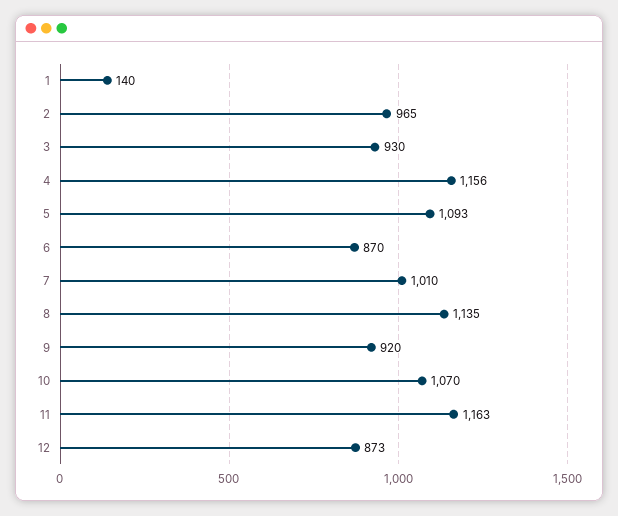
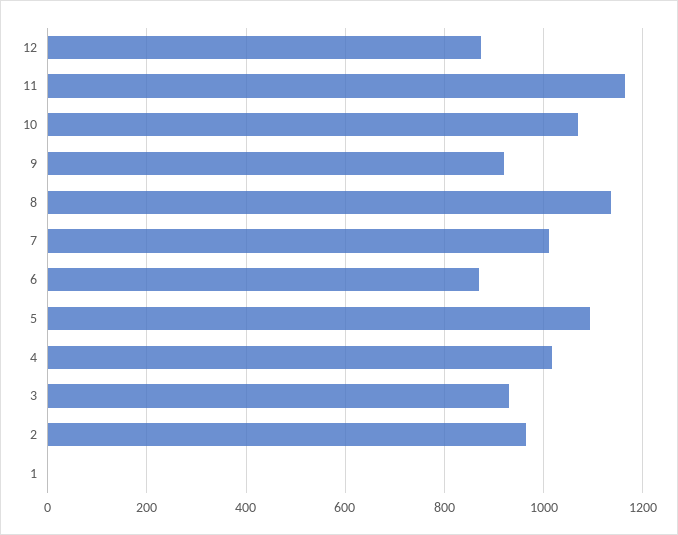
1: 140 -> 0
4: 1156 -> 1020

